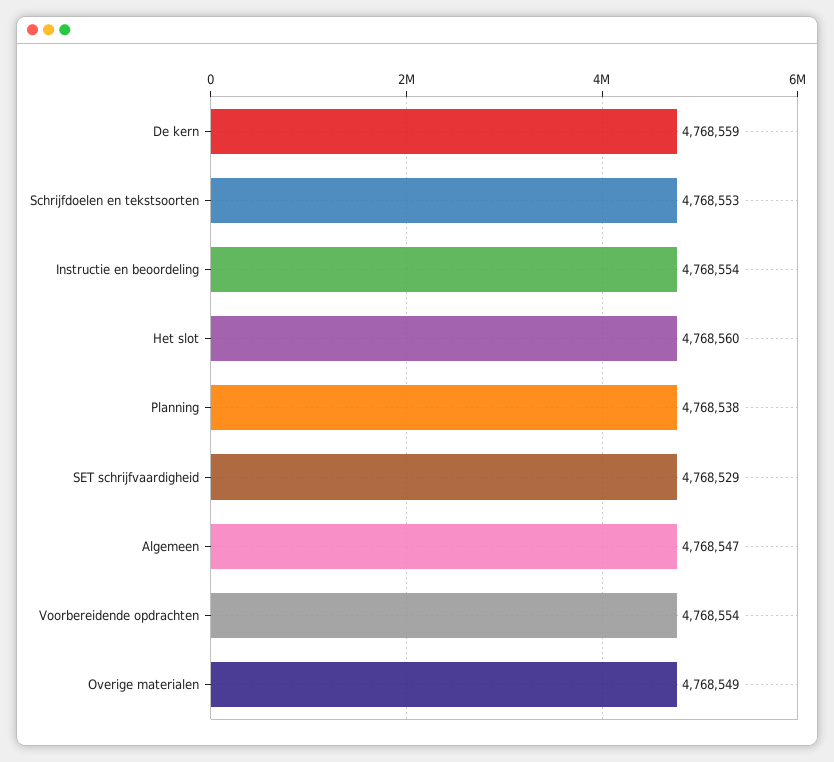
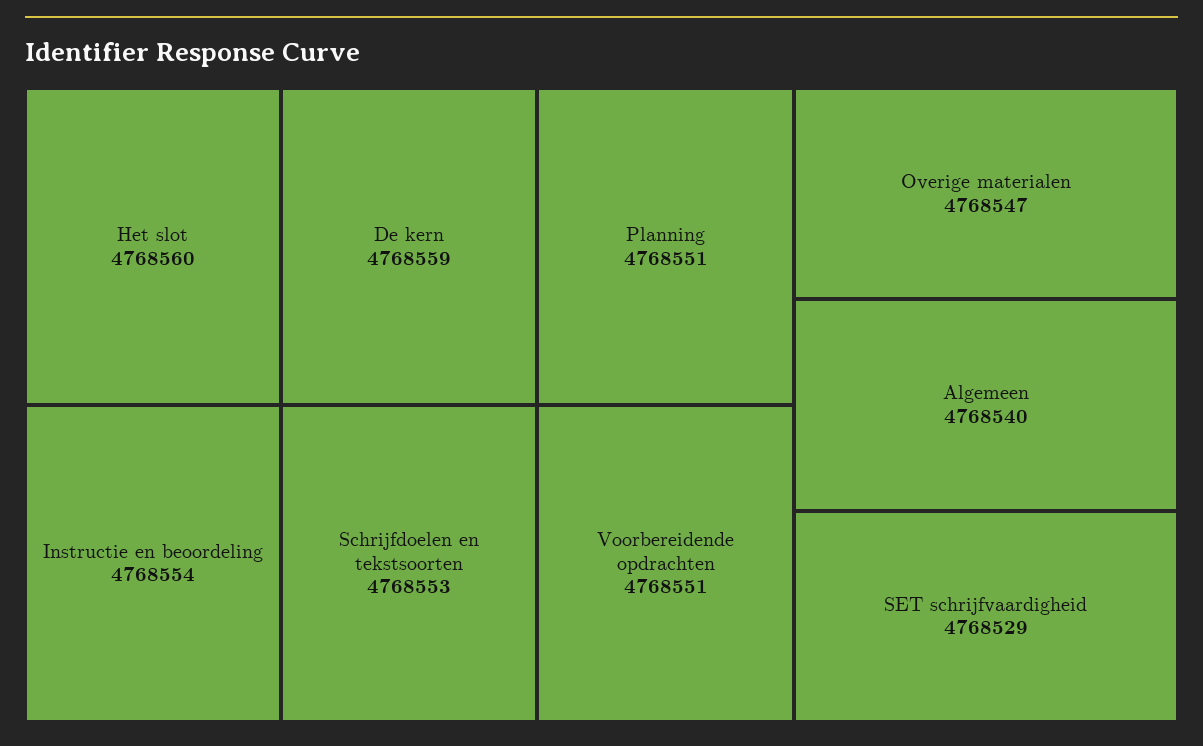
Planning: 4768538 -> 4768551
Algemeen: 4768547 -> 4768540
Voorbereidende opdrachten: 4768554 -> 4768551
Overige materialen: 4768549 -> 4768547

